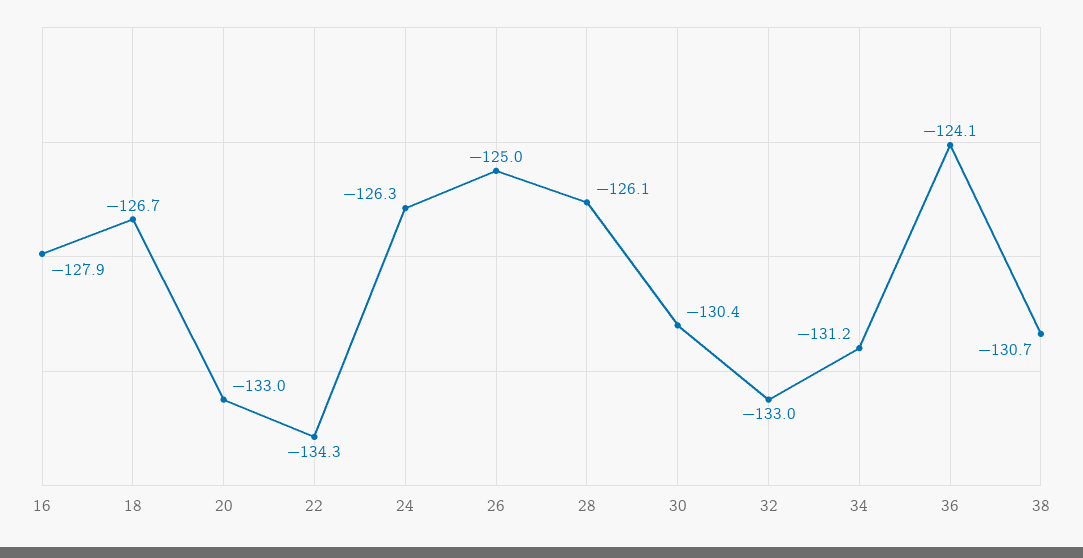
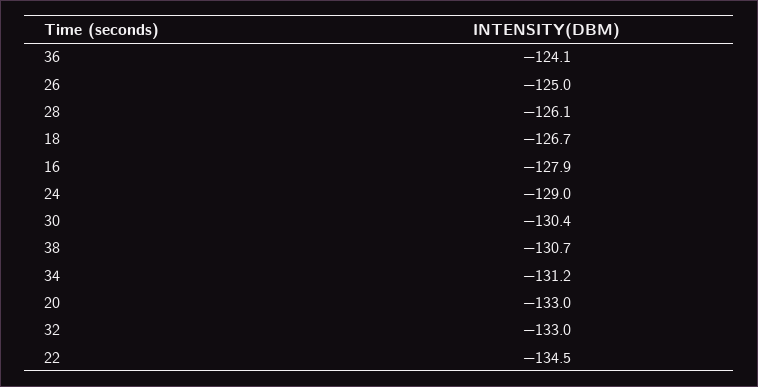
22: -134.3 -> -134.5
24: -126.3 -> -129

